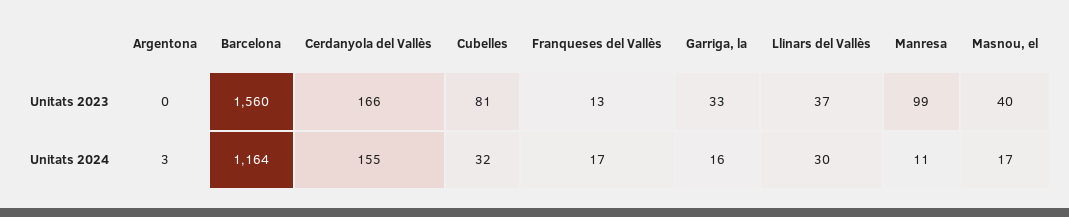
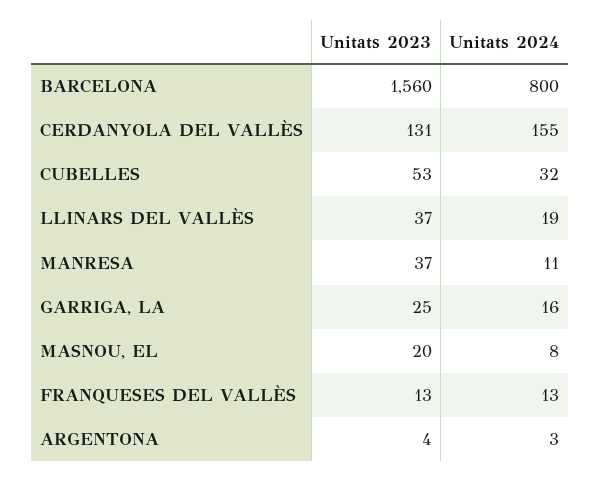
Argentona, Unitats 2023: 0 -> 4
Cerdanyola del Vallès, Unitats 2023: 166 -> 131
Cubelles, Unitats 2023: 81 -> 53
Garriga, la, Unitats 2023: 33 -> 25
Manresa, Unitats 2023: 99 -> 37
Masnou, el, Unitats 2023: 40 -> 20
Barcelona, Unitats 2024: 1164 -> 800
Franqueses del Vallès, Unitats 2024: 17 -> 13
Llinars del Vallès, Unitats 2024: 30 -> 19
Masnou, el, Unitats 2024: 17 -> 8

